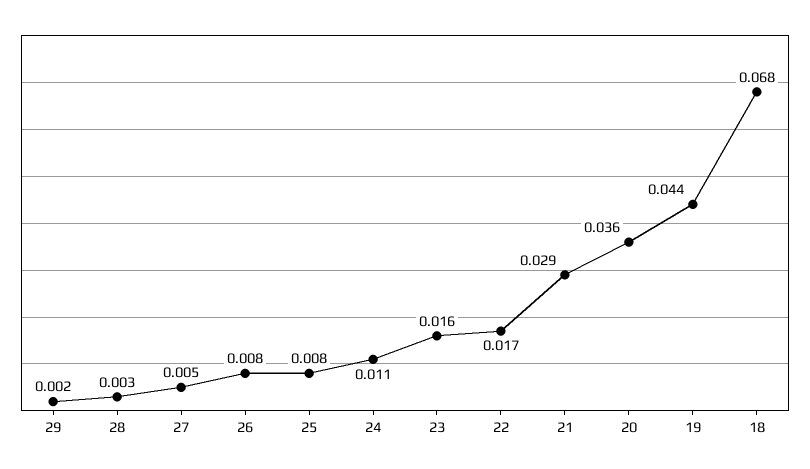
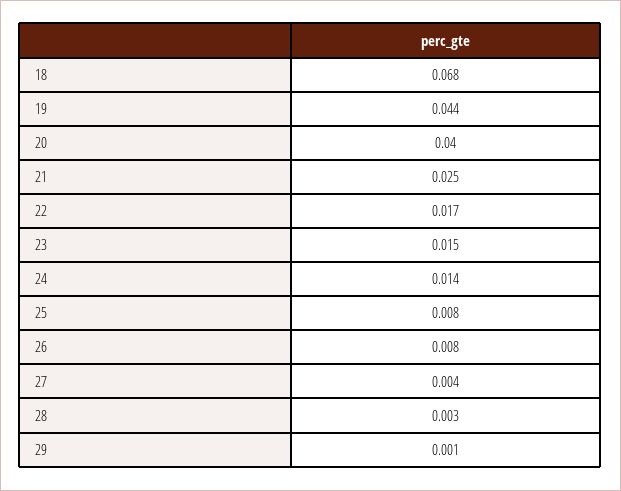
29: 0.002 -> 0.001
27: 0.005 -> 0.004
24: 0.011 -> 0.014
23: 0.016 -> 0.015
21: 0.029 -> 0.025
20: 0.036 -> 0.04

